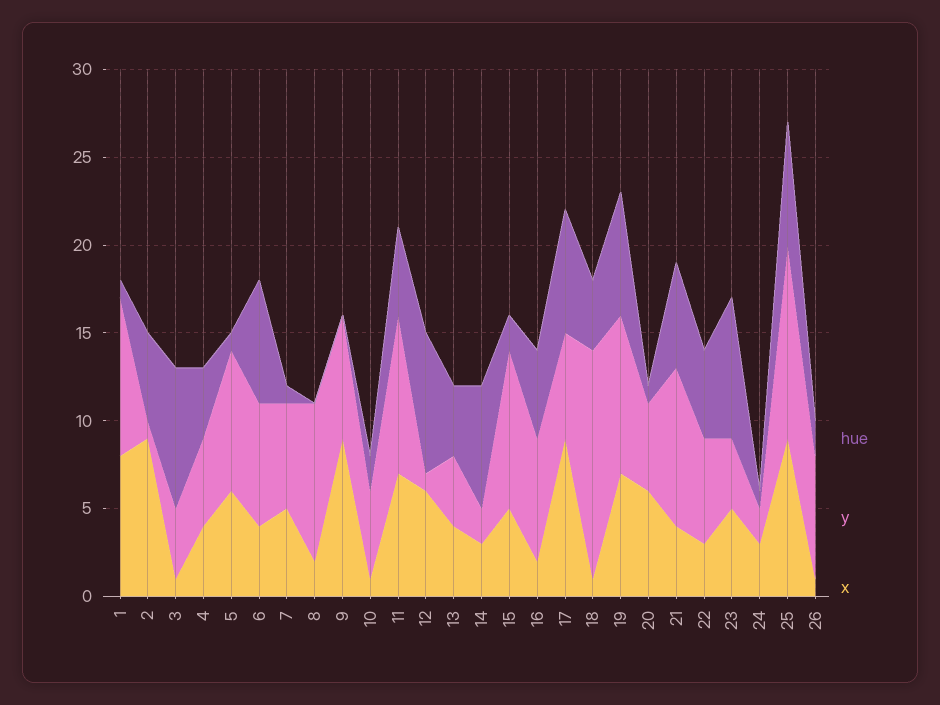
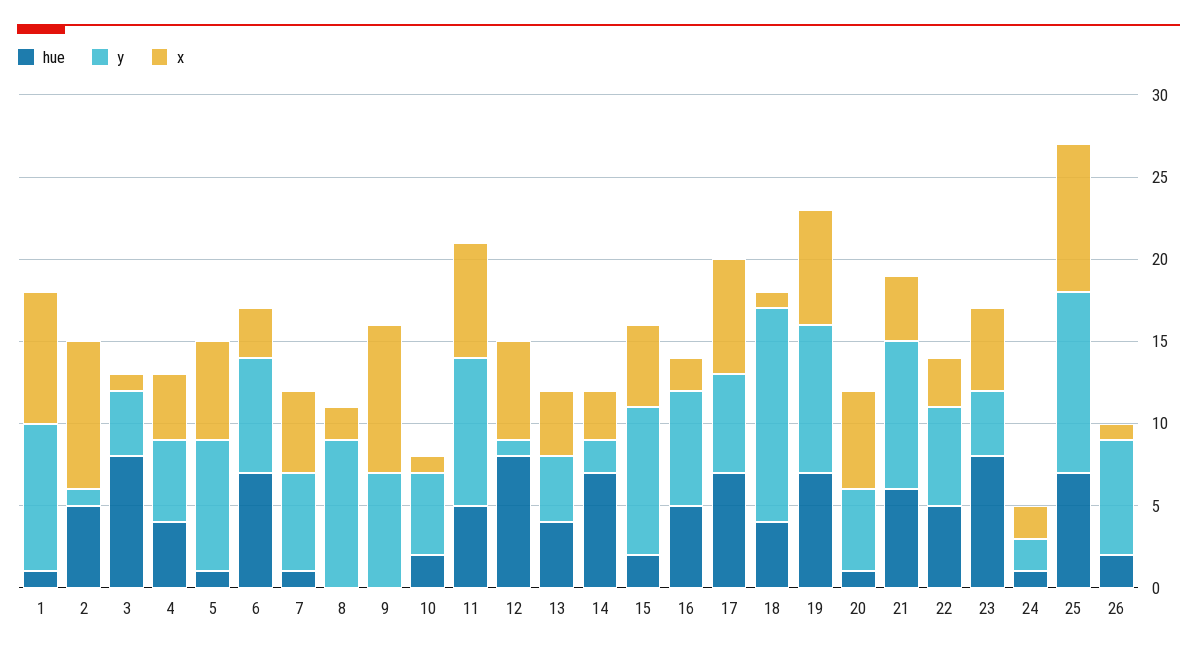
x, 6: 4 -> 3
x, 17: 9 -> 7
x, 24: 3 -> 2

